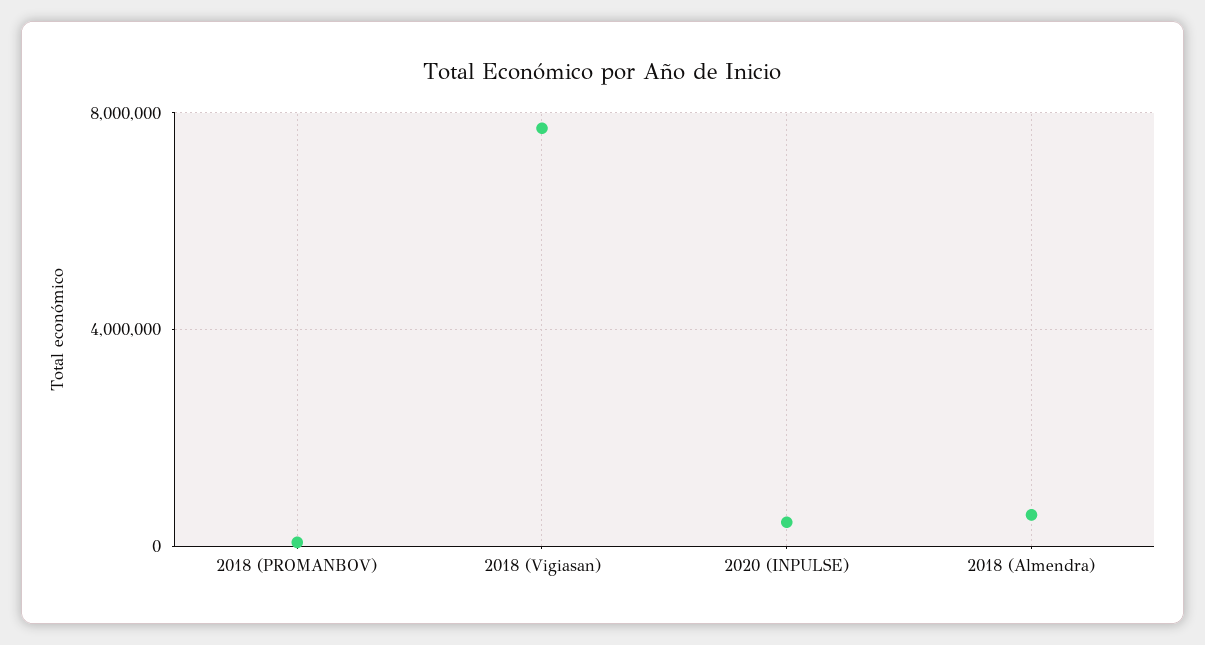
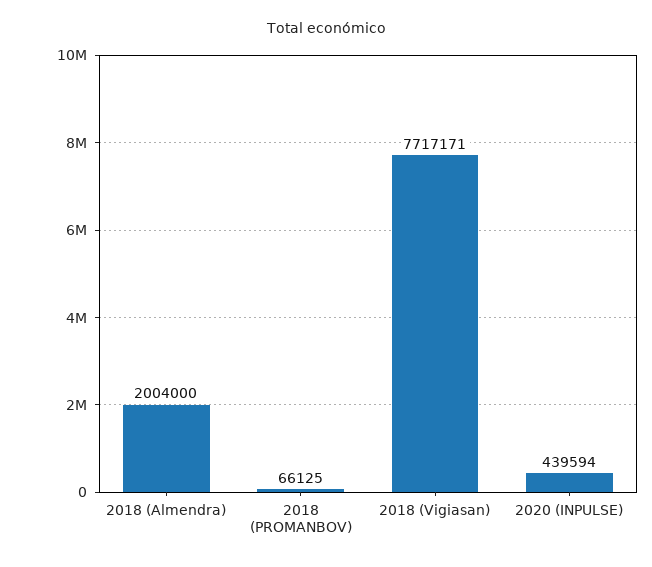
2018 (Almendra): 500000 -> 2004000

